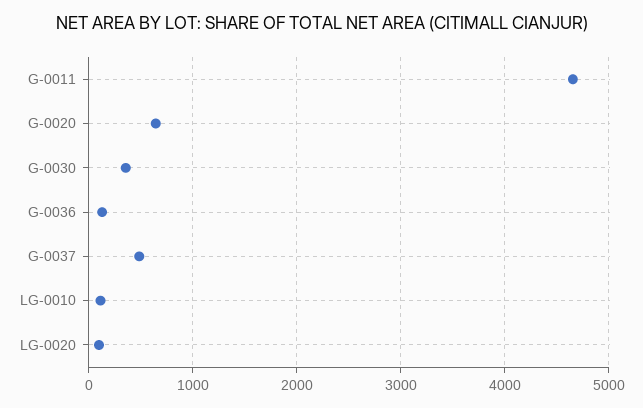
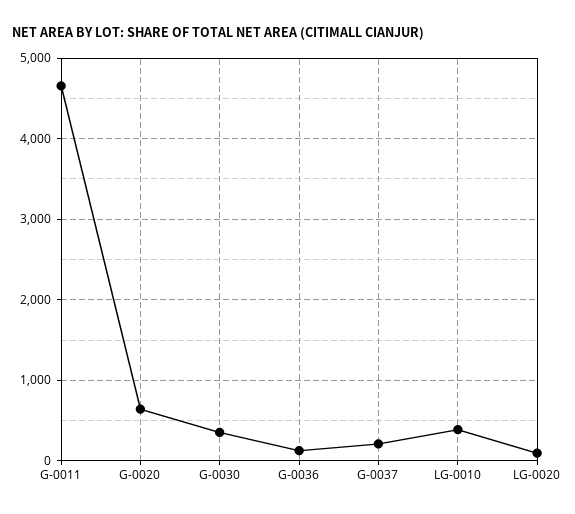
G-0037: 500 -> 200
LG-0010: 100 -> 400

